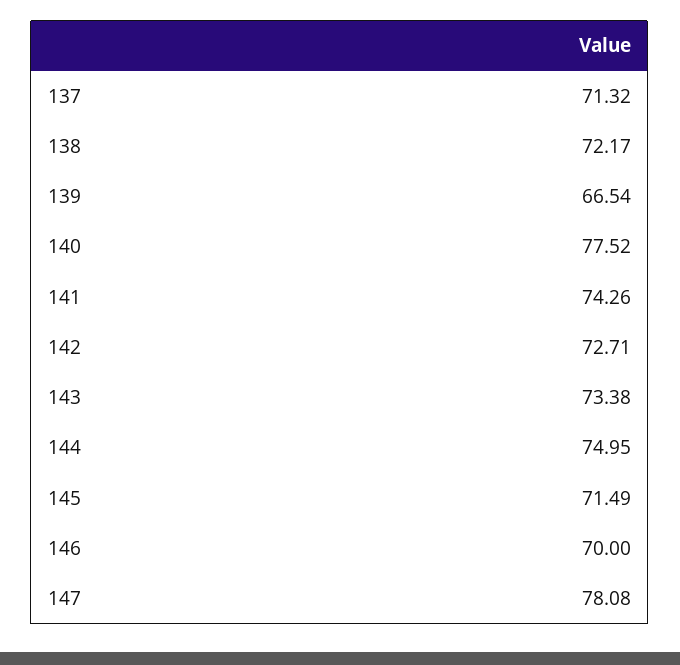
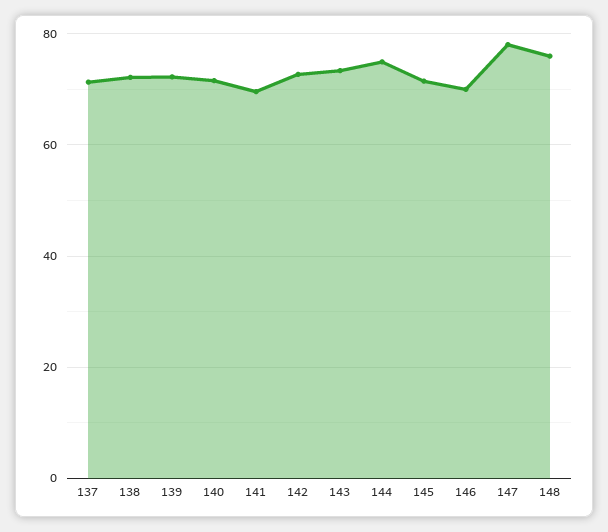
139: 66.54 -> 72
140: 77.52 -> 72
141: 74.26 -> 70
148: none -> 76

